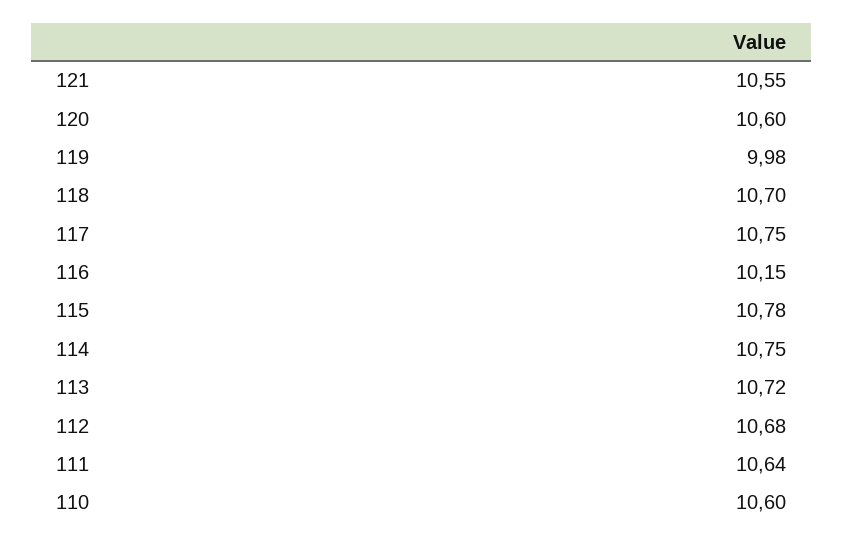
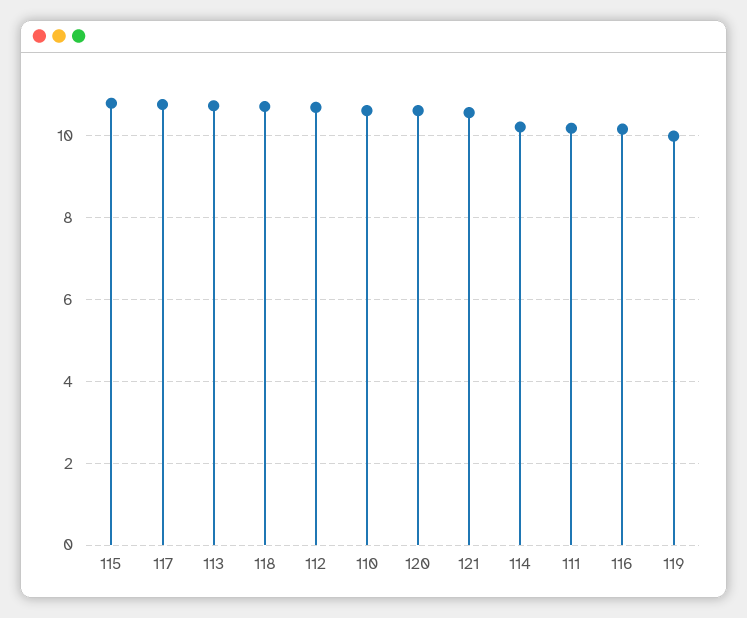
114: 10.75 -> 10.2
111: 10.64 -> 10.2

